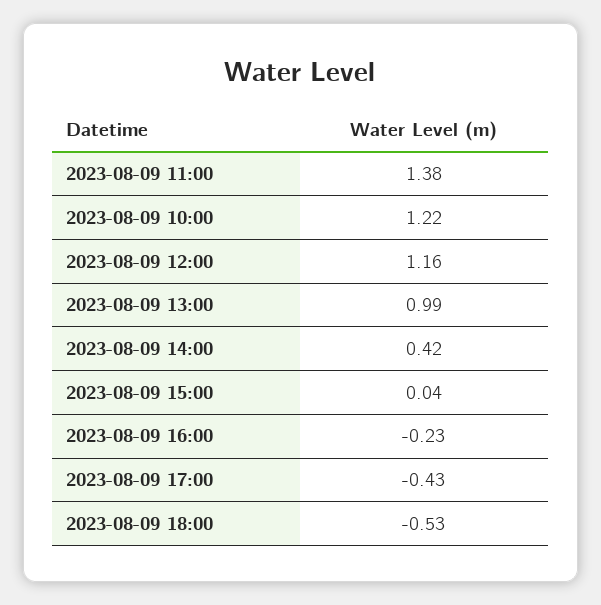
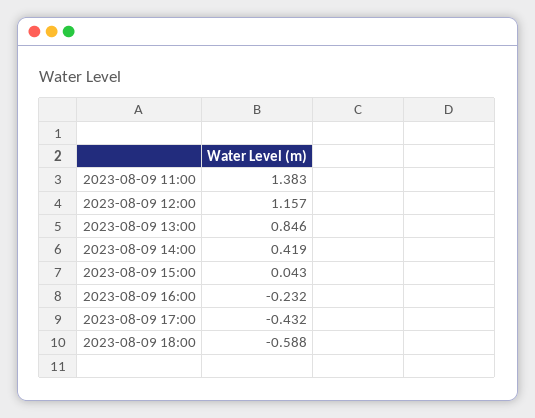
2023-08-09 10:00: 1.22 -> none
2023-08-09 13:00: 0.99 -> 0.846
2023-08-09 18:00: -0.53 -> -0.588

